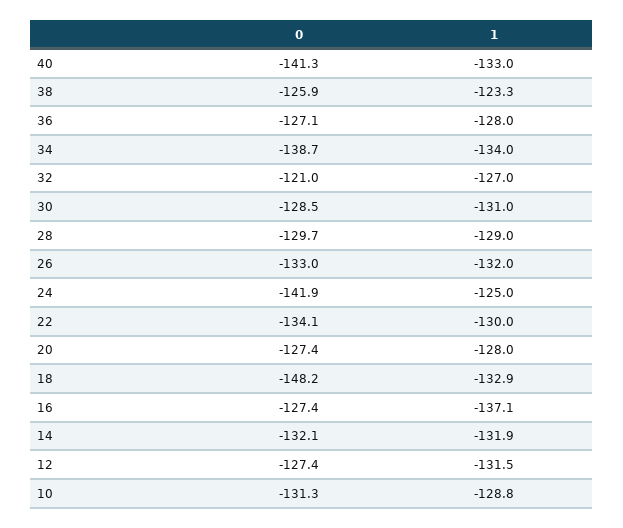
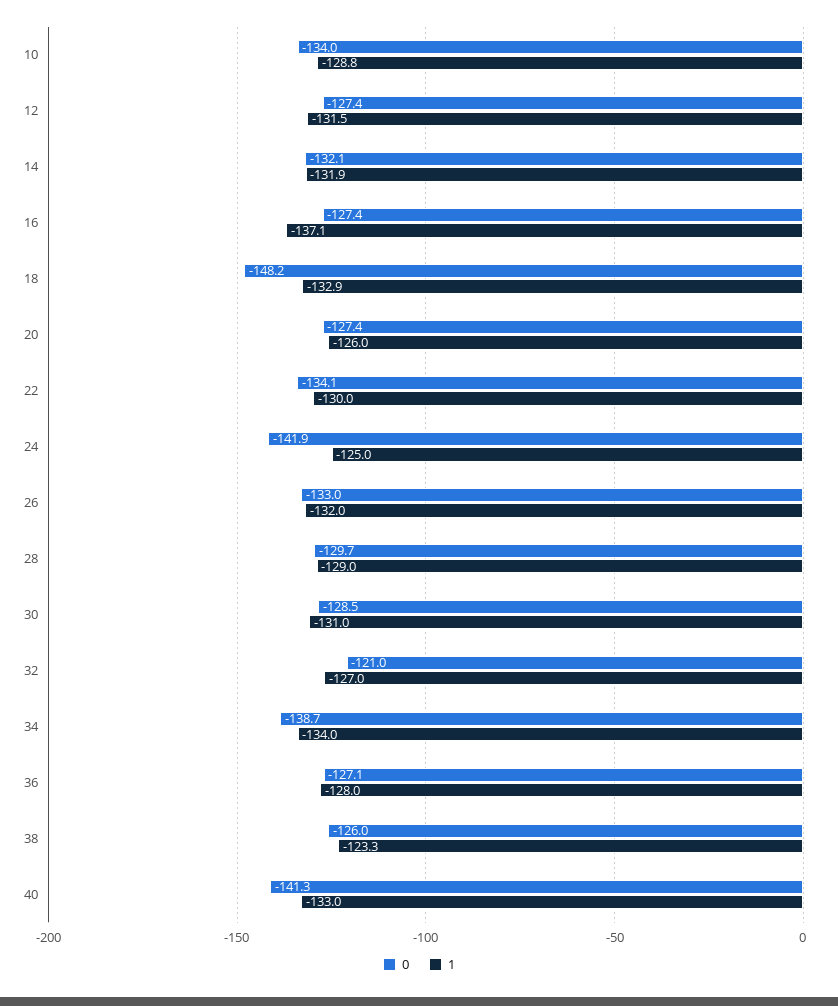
0, 38: -125.9 -> -126
1, 20: -128 -> -126
0, 10: -131.3 -> -134

